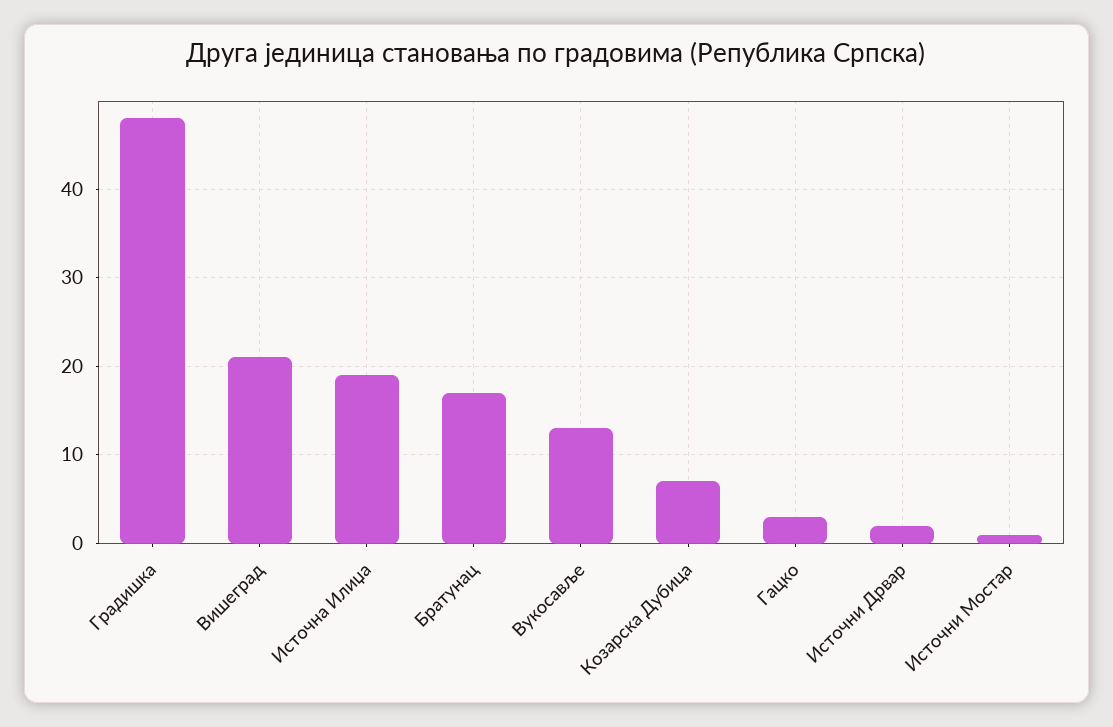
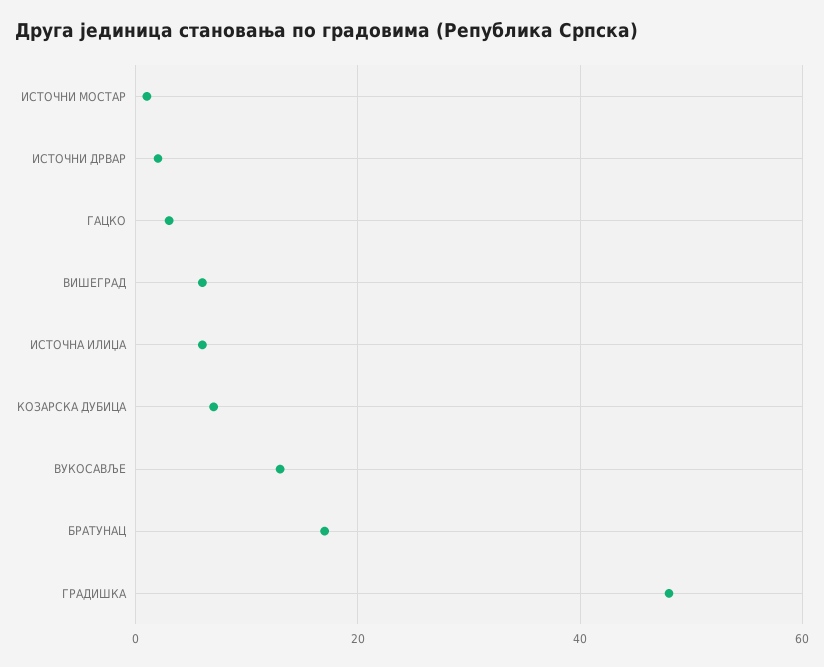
Вишеград: 21 -> 5
Источна Илиџа: 19 -> 5

